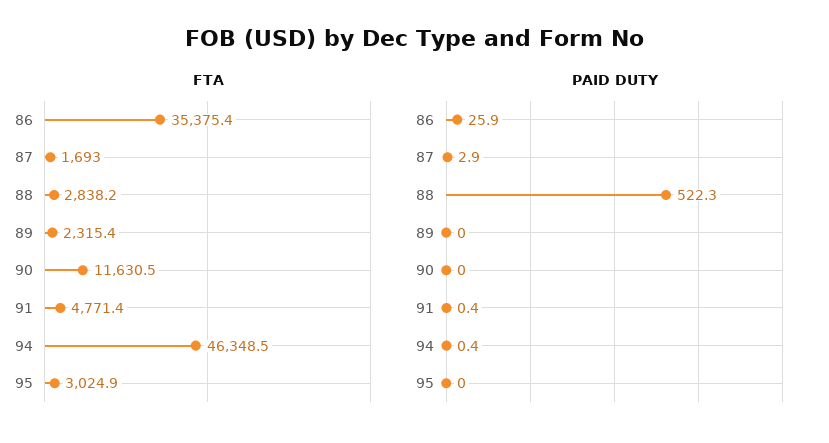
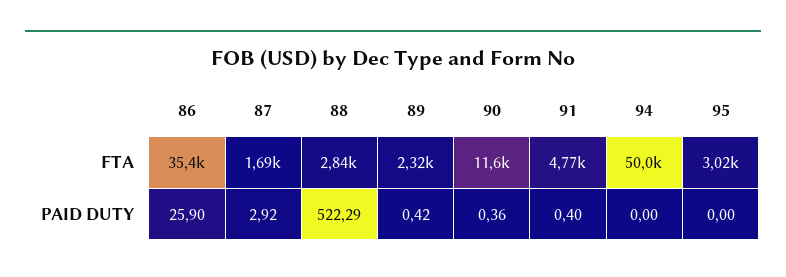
FTA, 94: 46348.5 -> 50000
PAID DUTY, 89: 0 -> 0.42
PAID DUTY, 90: 0 -> 0.36
PAID DUTY, 94: 0.4 -> 0

